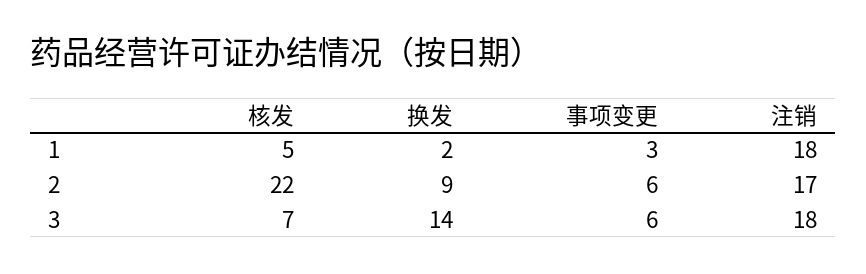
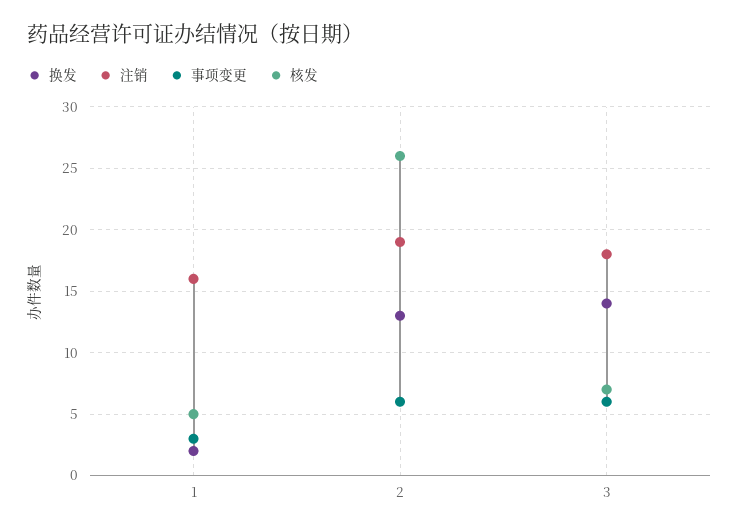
注销, 1: 18 -> 16
核发, 2: 22 -> 26
换发, 2: 9 -> 13
注销, 2: 17 -> 19

